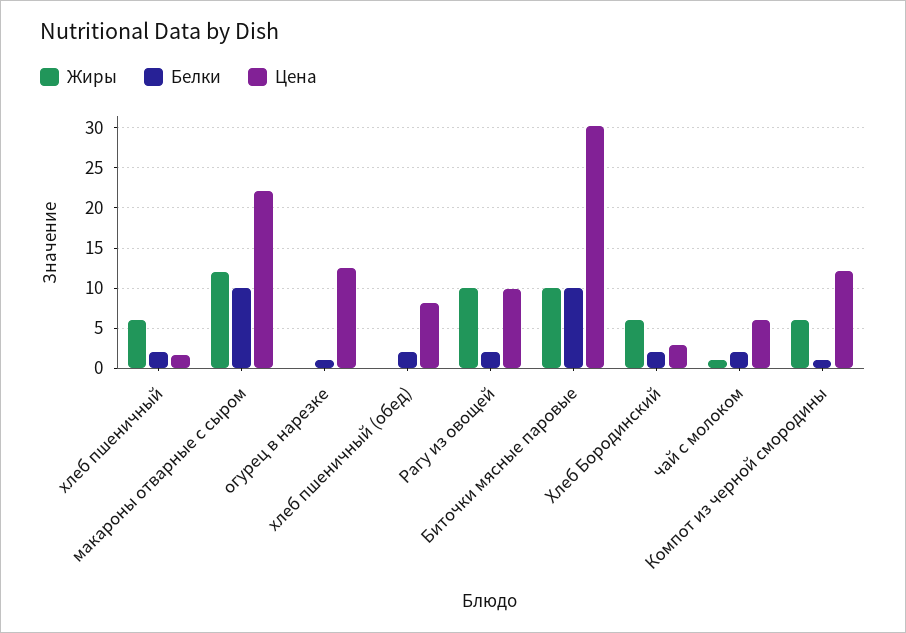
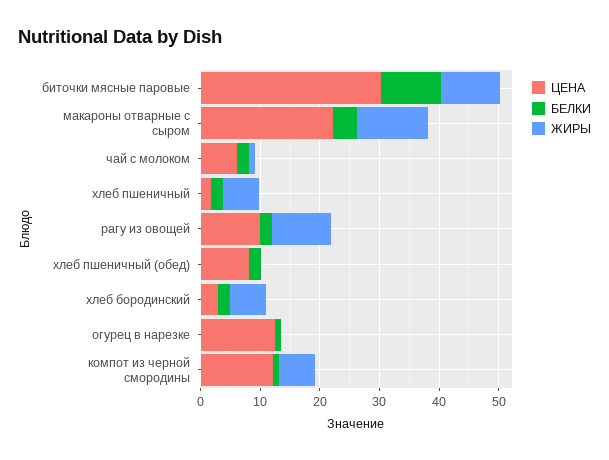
Белки, макароны отварные с сыром: 10 -> 4

